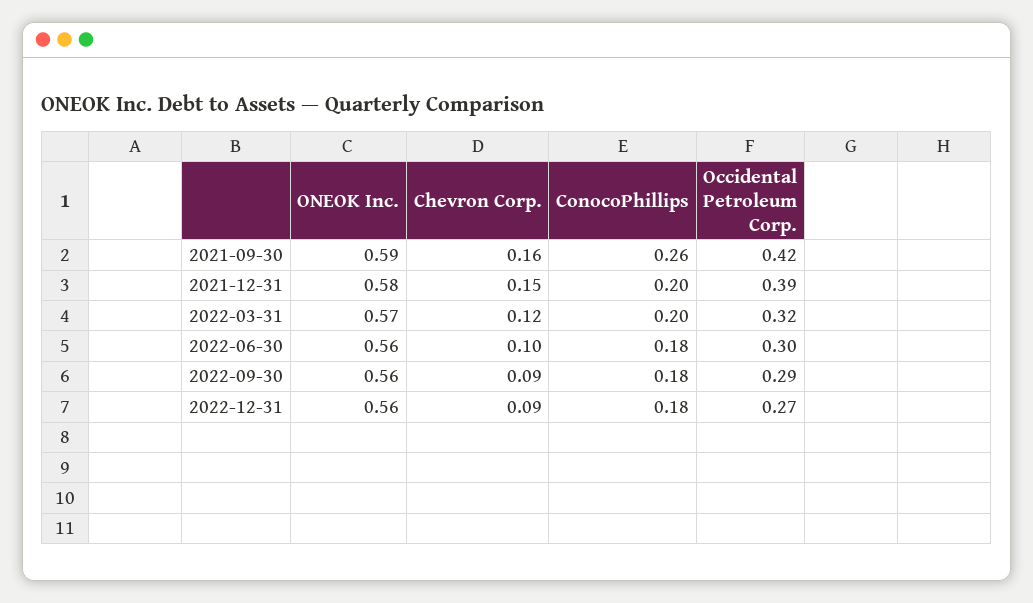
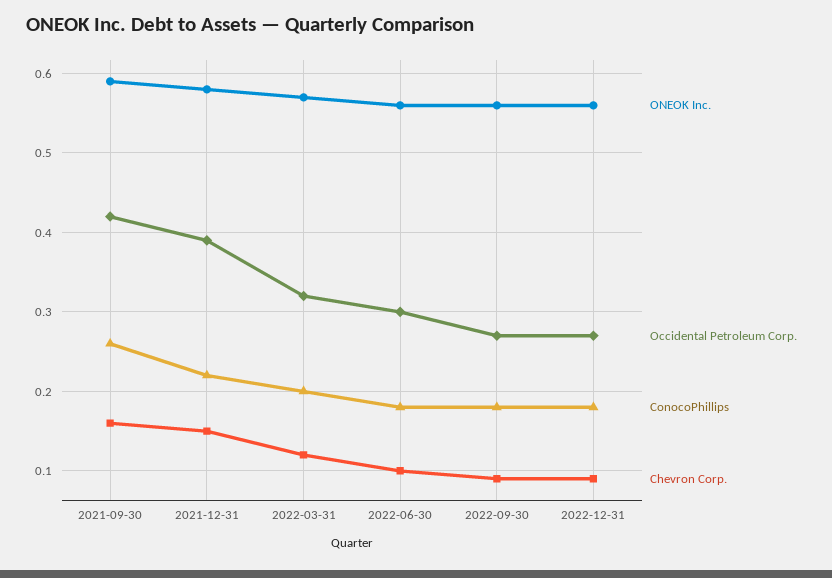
ConocoPhillips, 2021-12-31: 0.2 -> 0.22
Occidental Petroleum Corp., 2022-09-30: 0.29 -> 0.27

